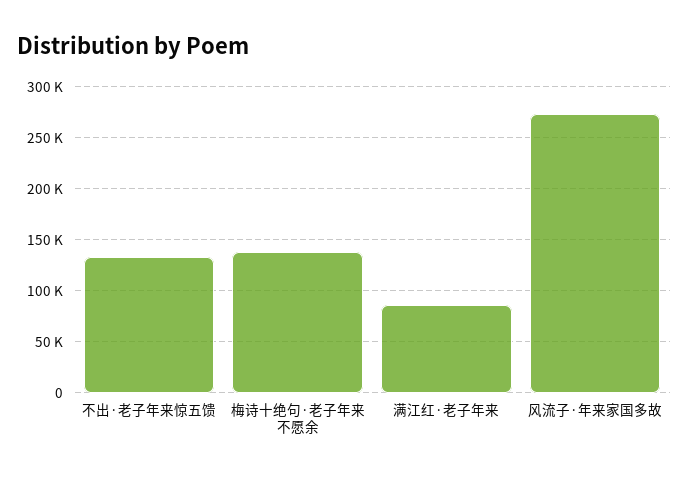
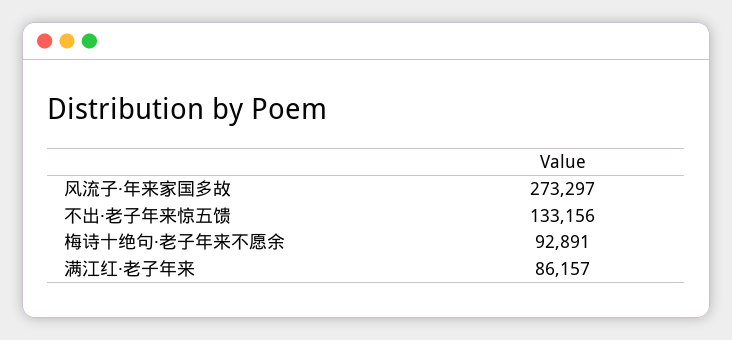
梅诗十绝句·老子年来不愿余: 140000 -> 92891

